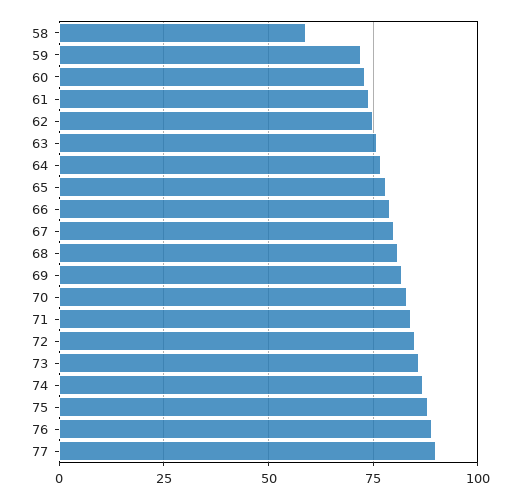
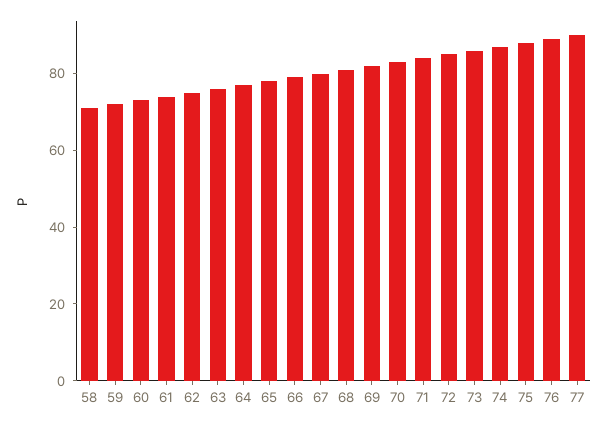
58: 60 -> 70

